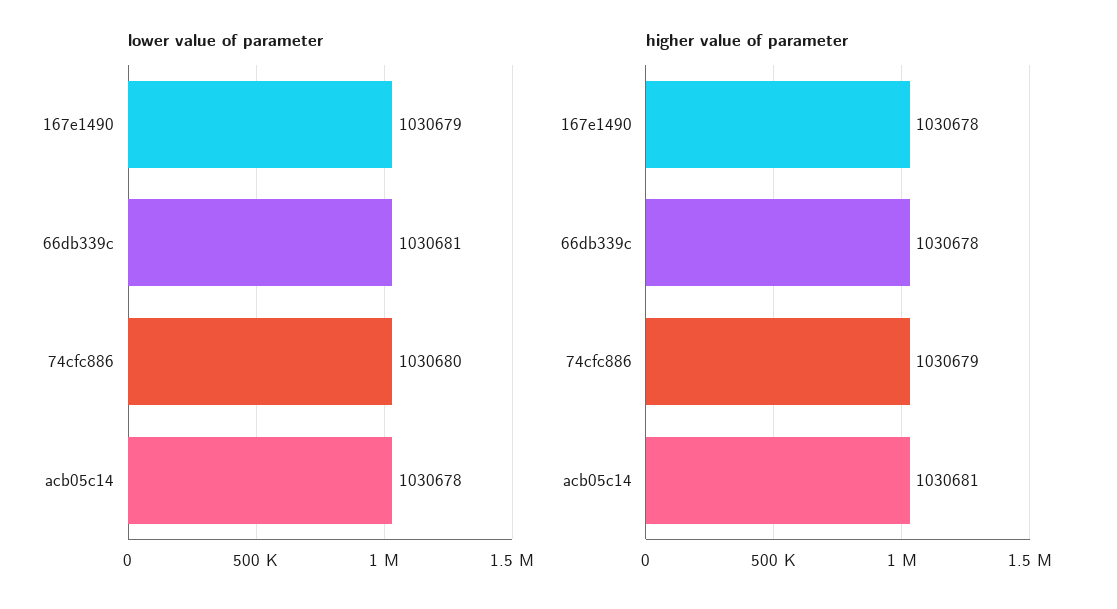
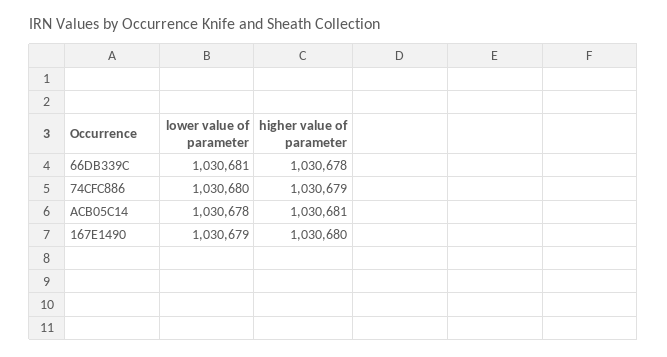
higher value of parameter, 167e1490: 1030678 -> 1030680

